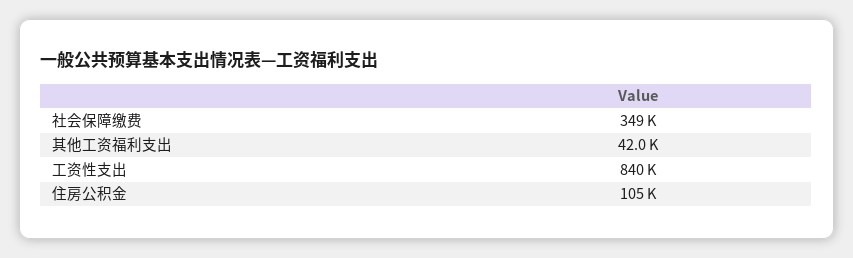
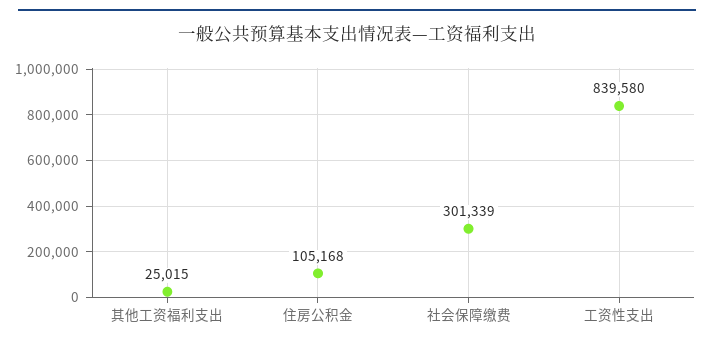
社会保障缴费: 349000 -> 301339
其他工资福利支出: 42000 -> 25015

